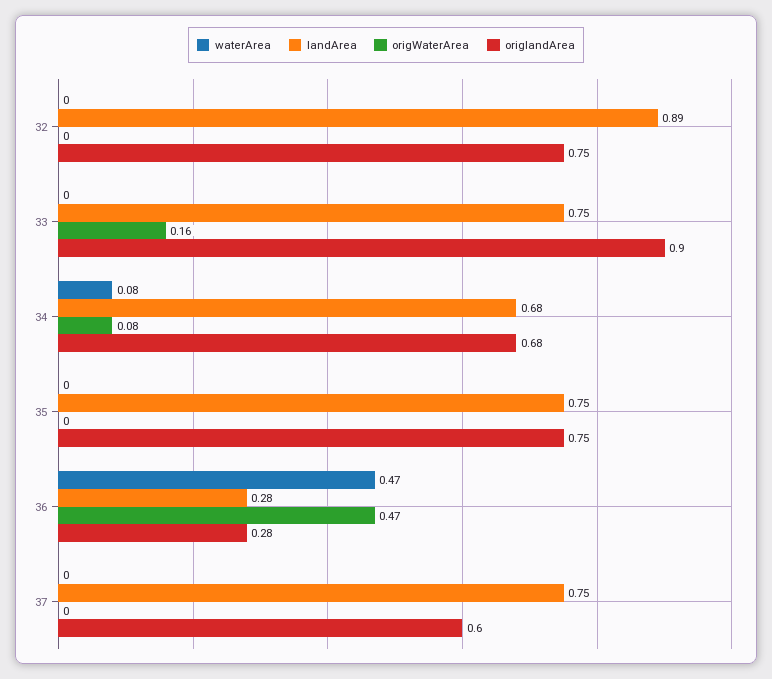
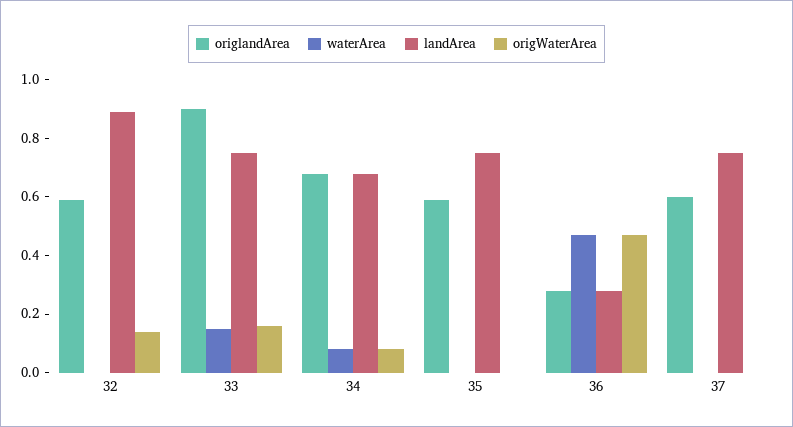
origWaterArea, 32: 0 -> 0.15
origlandArea, 32: 0.75 -> 0.6
waterArea, 33: 0 -> 0.15
origlandArea, 35: 0.75 -> 0.6

